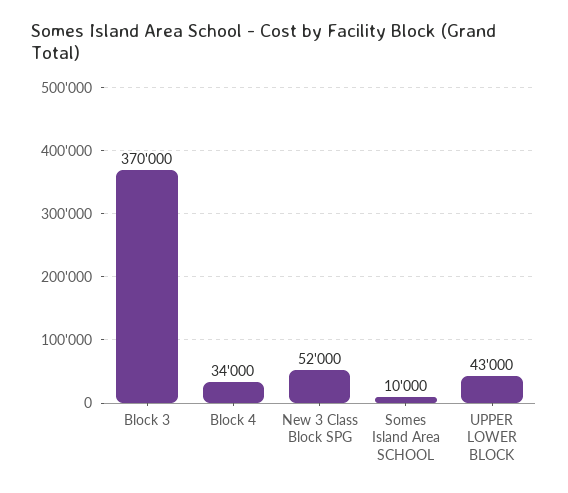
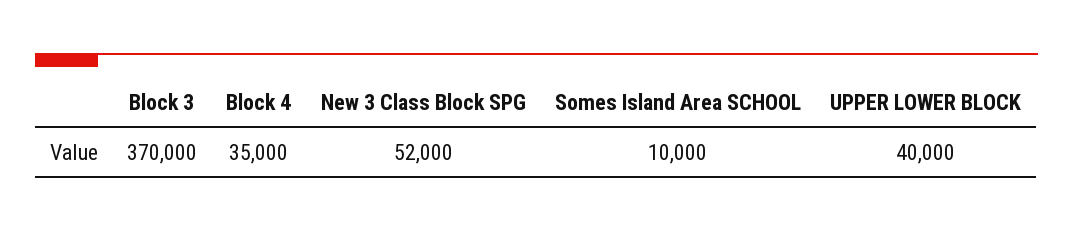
Block 4: 34000 -> 35000
UPPER LOWER BLOCK: 43000 -> 40000

